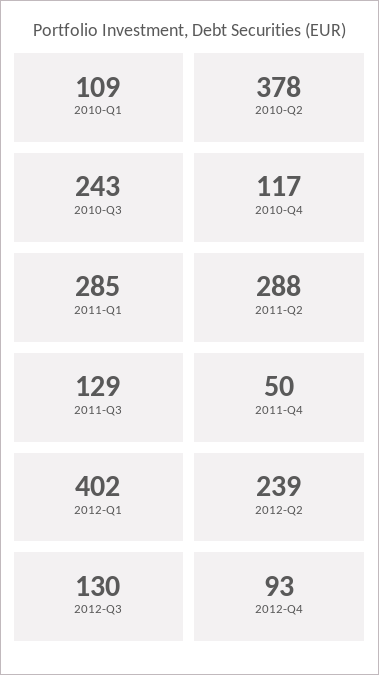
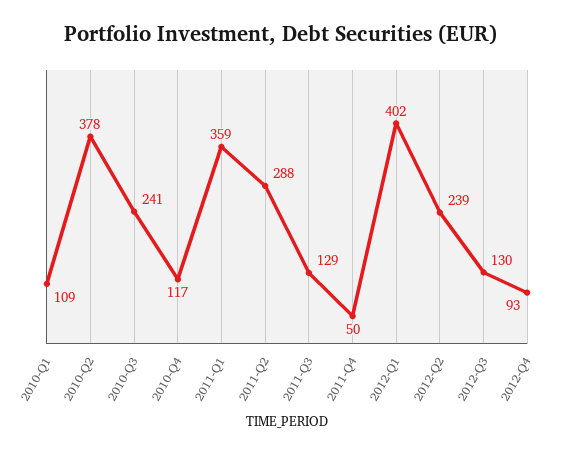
2010-Q3: 243 -> 241
2011-Q1: 285 -> 359

